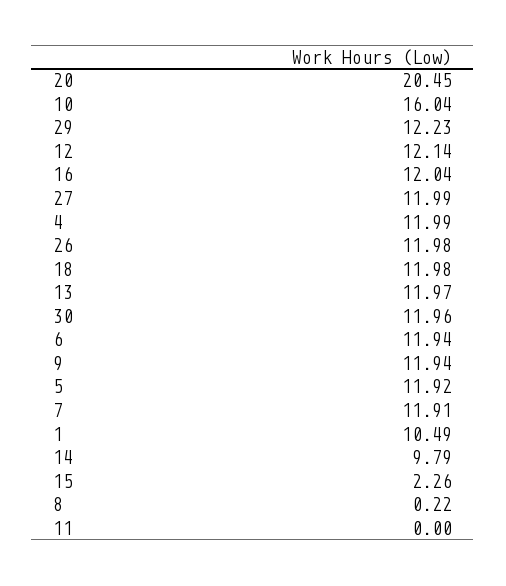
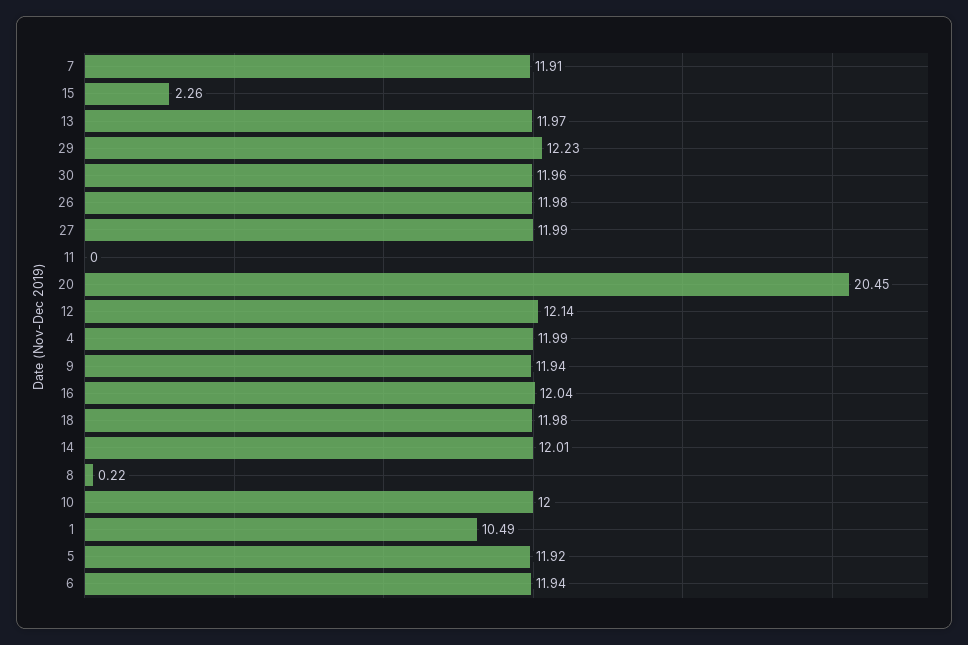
10: 16.04 -> 12
14: 9.79 -> 12.01

